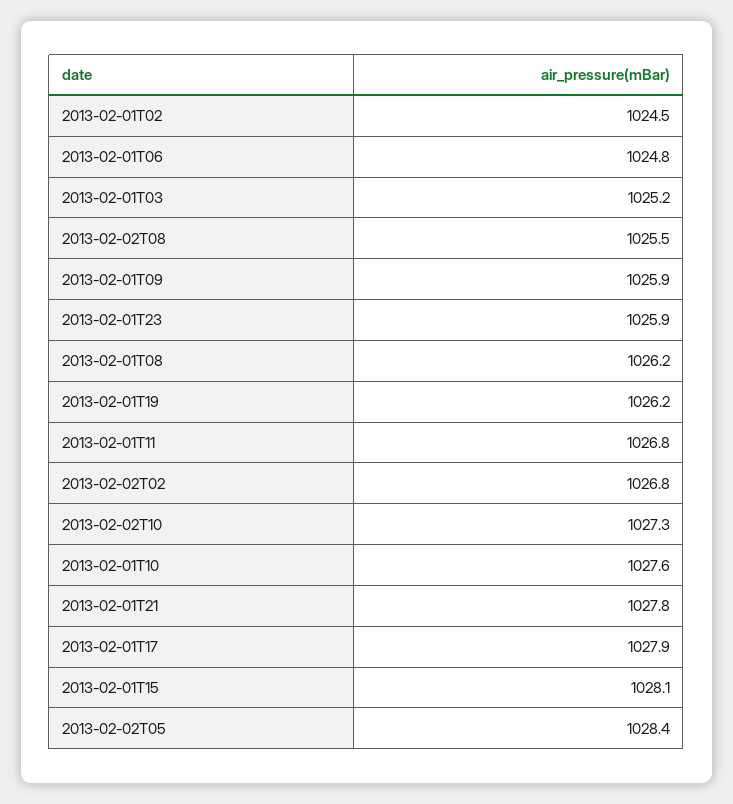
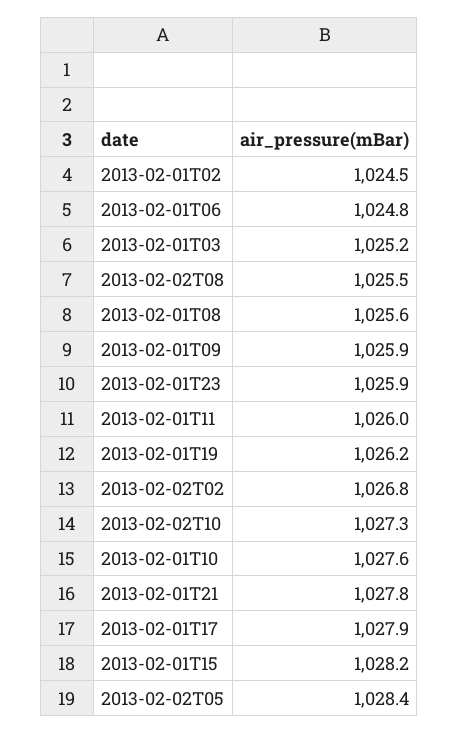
2013-02-01T08: 1026.2 -> 1025.6
2013-02-01T11: 1026.8 -> 1026
2013-02-01T15: 1028.1 -> 1028.2

